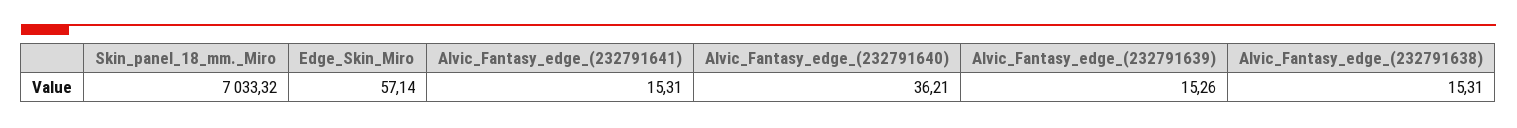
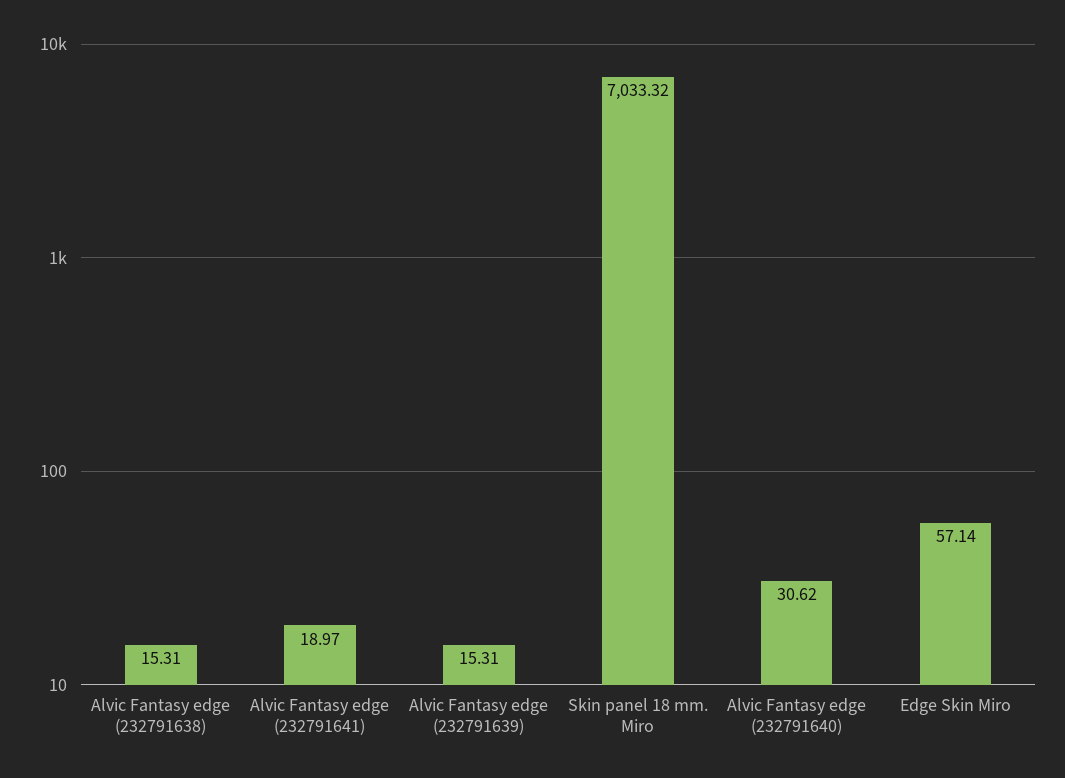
Alvic_Fantasy_edge_(232791641): 15.31 -> 18.97
Alvic_Fantasy_edge_(232791640): 36.21 -> 30.62
Alvic_Fantasy_edge_(232791639): 15.26 -> 15.31

